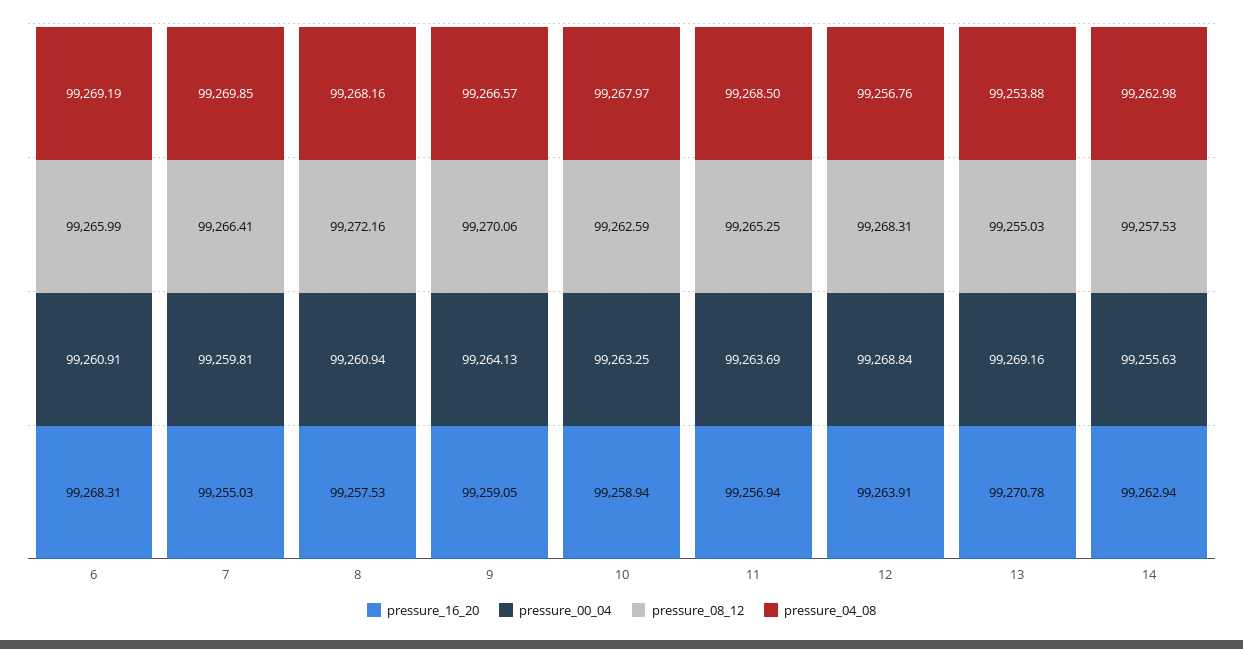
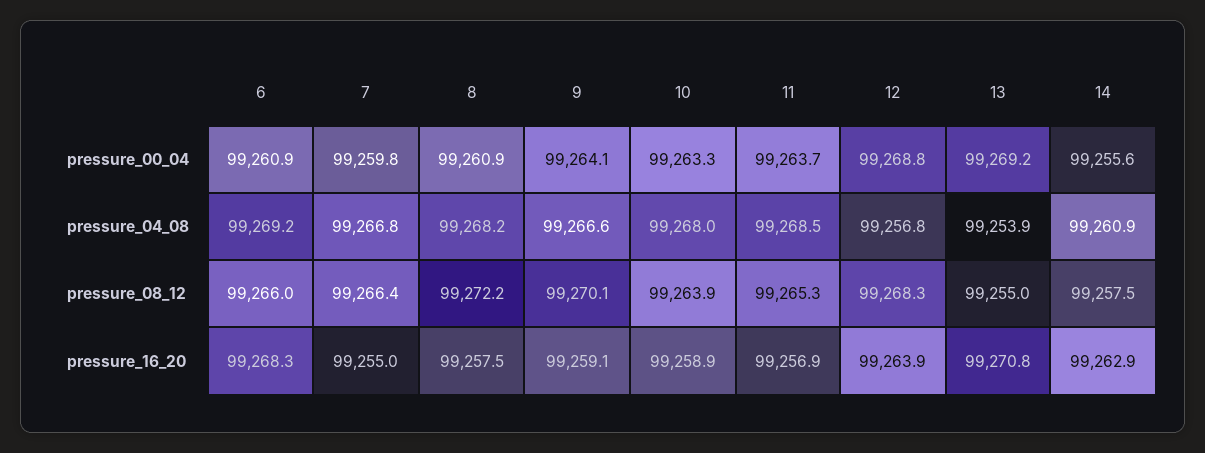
pressure_04_08, 7: 99269.85 -> 99266.8
pressure_08_12, 10: 99262.59 -> 99263.9
pressure_04_08, 14: 99262.98 -> 99260.9

